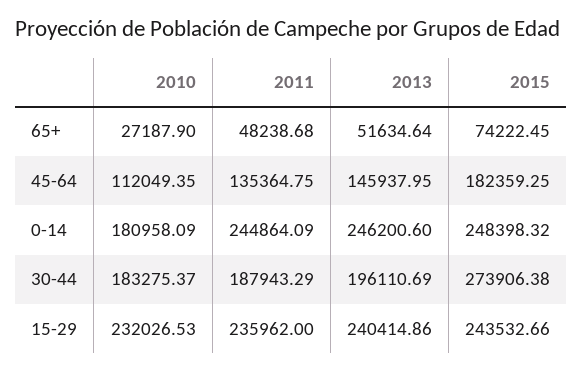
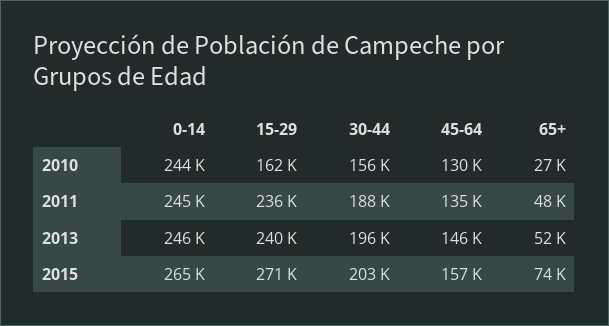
2010, 45-64: 112049.35 -> 130000
2015, 45-64: 182359.25 -> 157000
2010, 0-14: 180958.09 -> 244000
2015, 0-14: 248398.32 -> 265000
2010, 30-44: 183275.37 -> 156000
2015, 30-44: 273906.38 -> 203000
2010, 15-29: 232026.53 -> 162000
2015, 15-29: 243532.66 -> 271000

